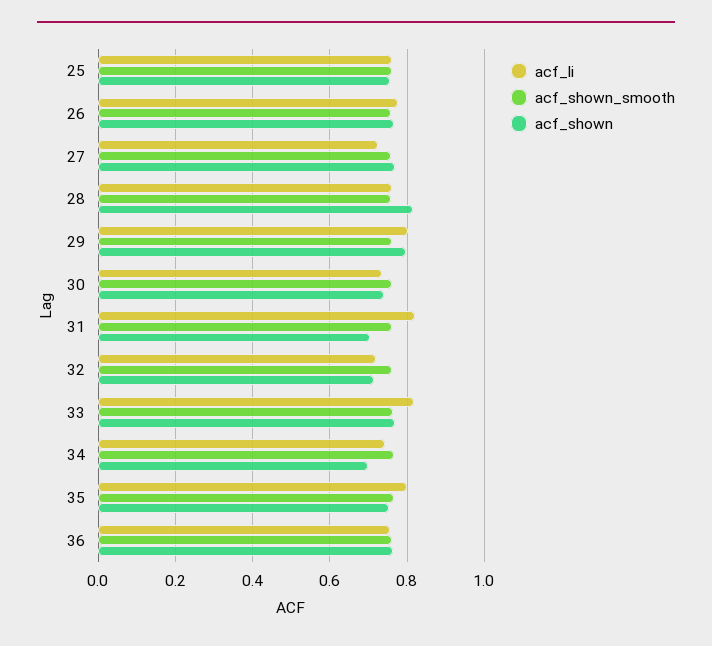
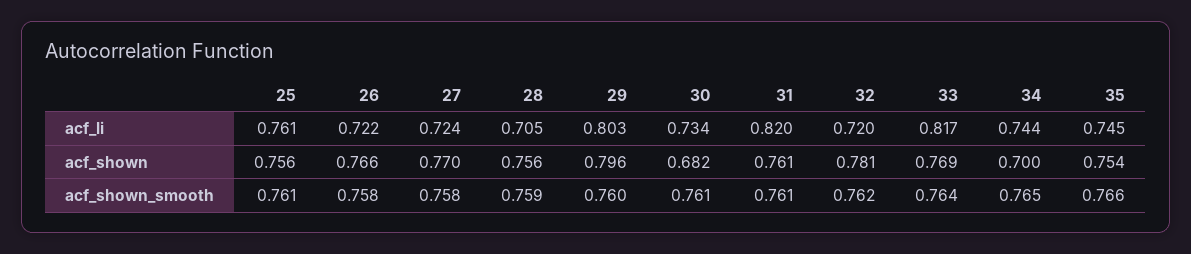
acf_li, 26: 0.78 -> 0.722
acf_li, 28: 0.76 -> 0.705
acf_shown, 28: 0.82 -> 0.756
acf_shown, 30: 0.74 -> 0.682
acf_shown, 31: 0.7 -> 0.761
acf_shown, 32: 0.72 -> 0.781
acf_li, 35: 0.8 -> 0.745
acf_li, 36: 0.76 -> none
acf_shown_smooth, 36: 0.76 -> none
acf_shown, 36: 0.76 -> none

